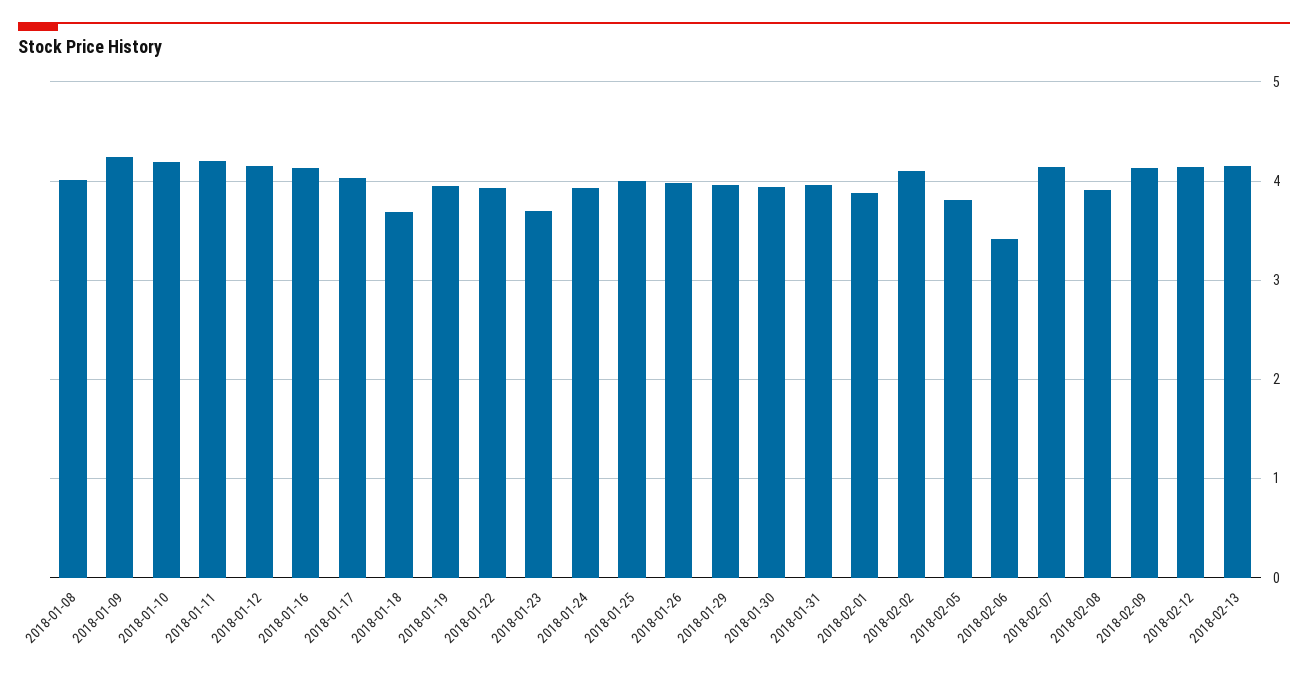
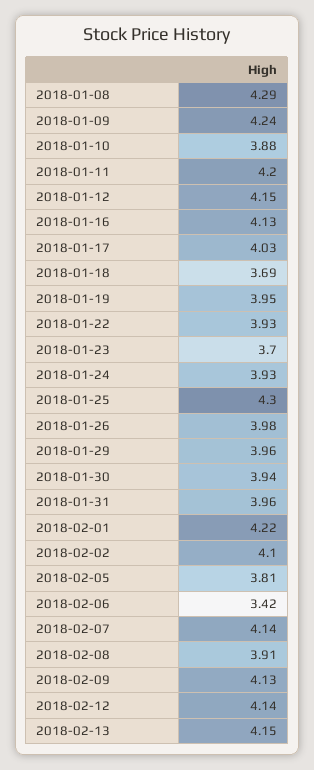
2018-01-08: 4 -> 4.29
2018-01-10: 4.2 -> 3.88
2018-01-25: 4 -> 4.3
2018-02-01: 3.9 -> 4.22

